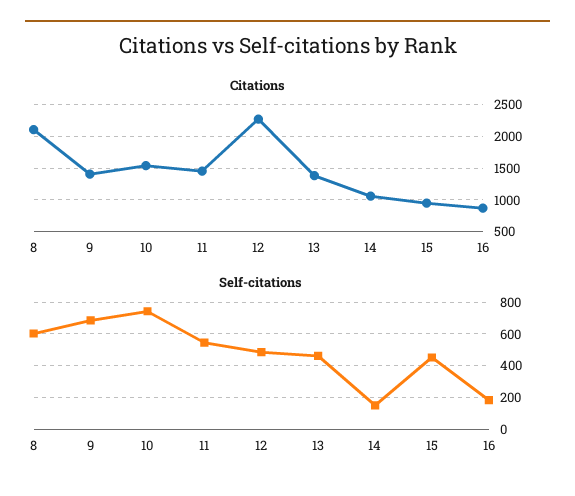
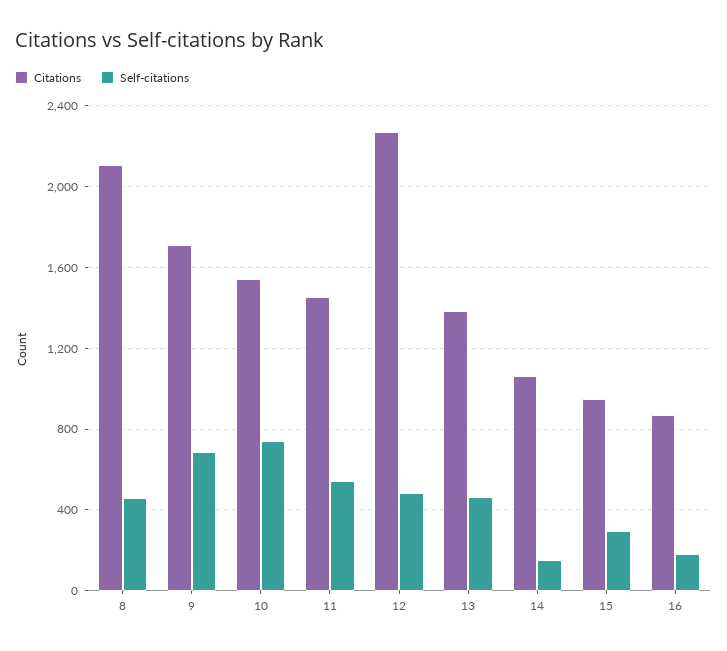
Citations, 9: 1400 -> 1700
Self-citations, 8: 600 -> 450
Self-citations, 15: 450 -> 300

